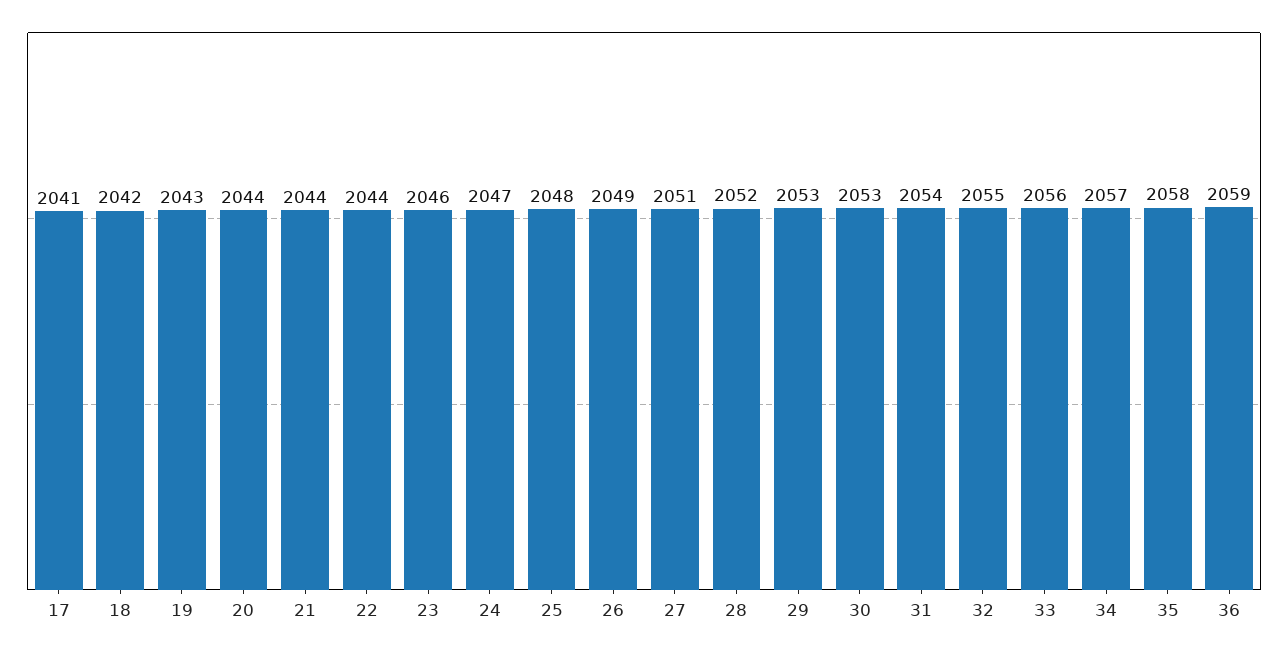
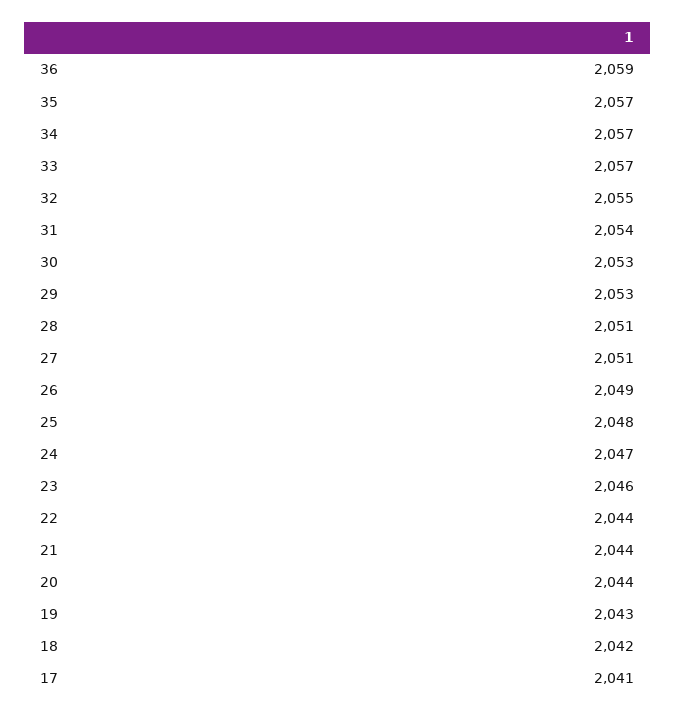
28: 2052 -> 2051
33: 2056 -> 2057
35: 2058 -> 2057

